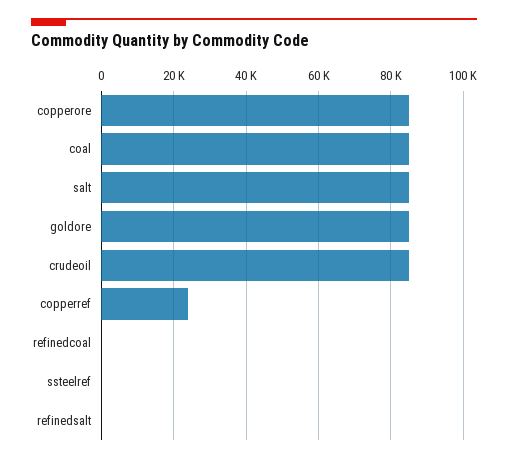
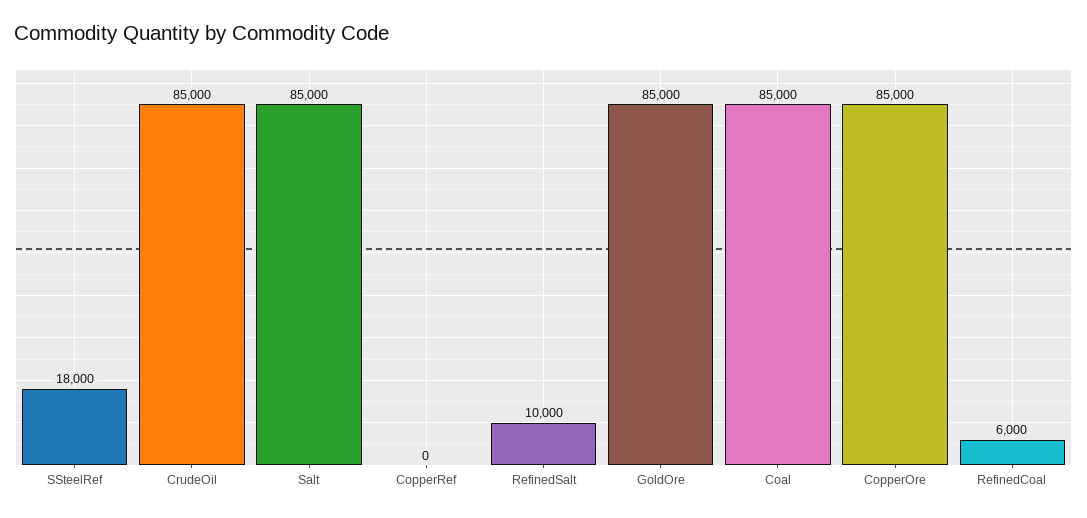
copperref: 24000 -> 0
refinedcoal: 0 -> 6000
ssteelref: 0 -> 18000
refinedsalt: 0 -> 10000

